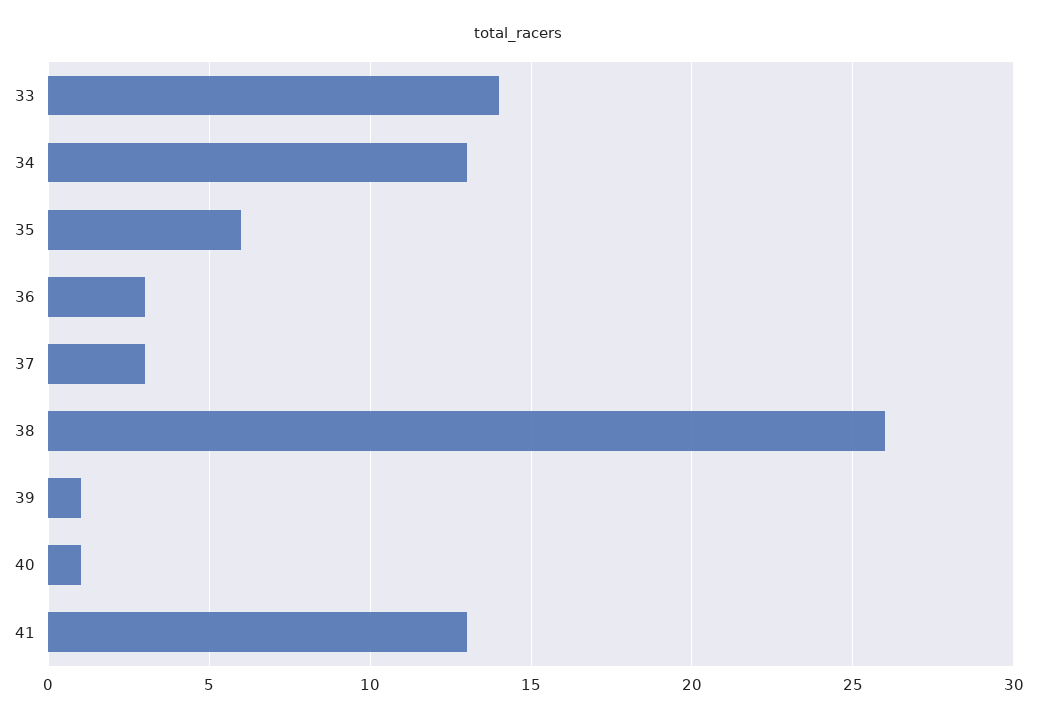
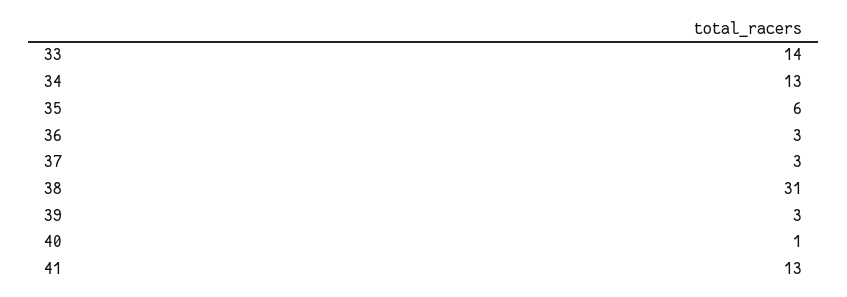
38: 26 -> 31
39: 1 -> 3

